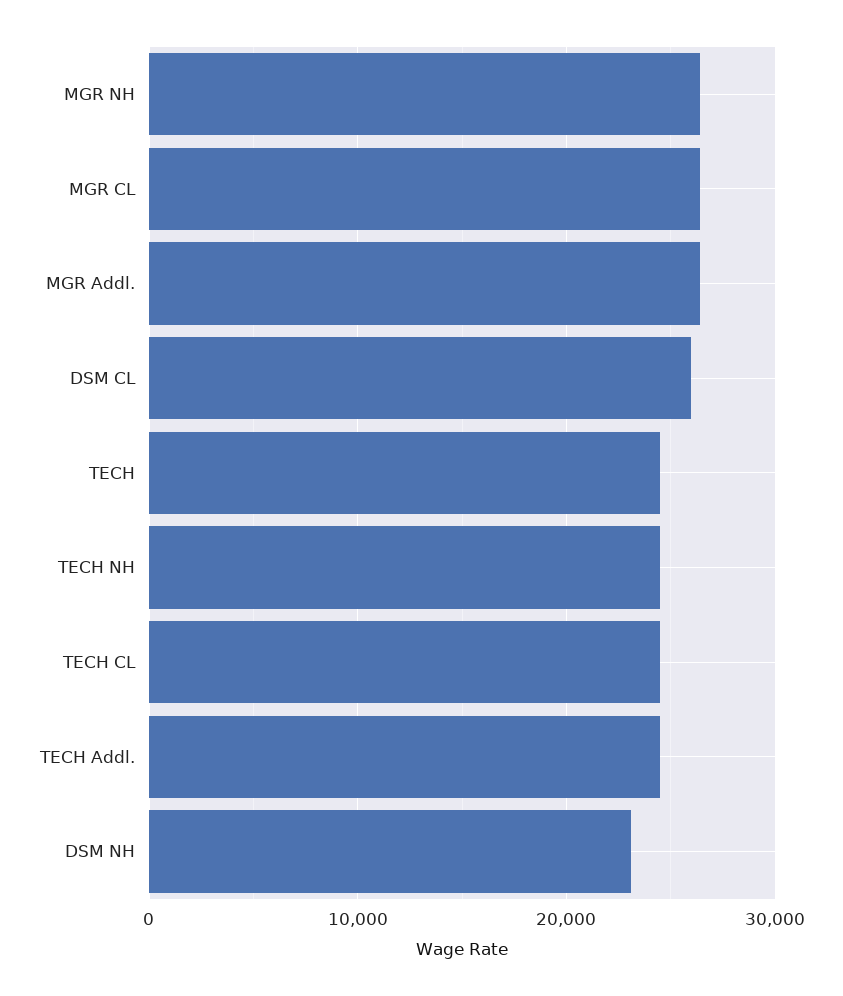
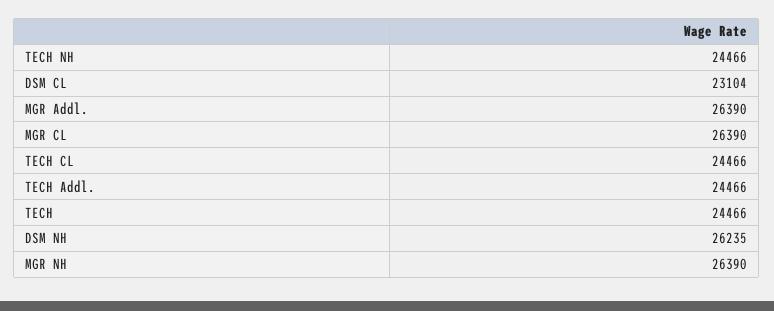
DSM CL: 26000 -> 23104
DSM NH: 23000 -> 26235

